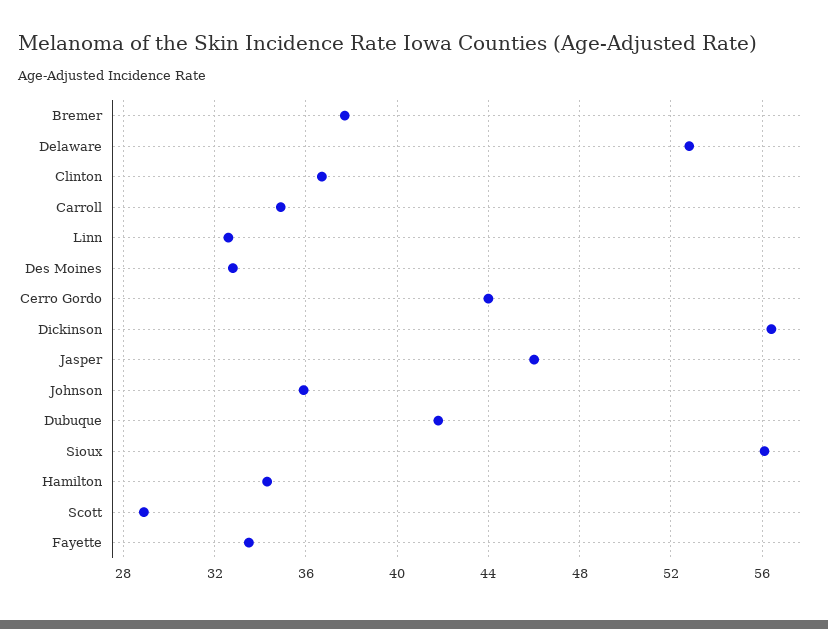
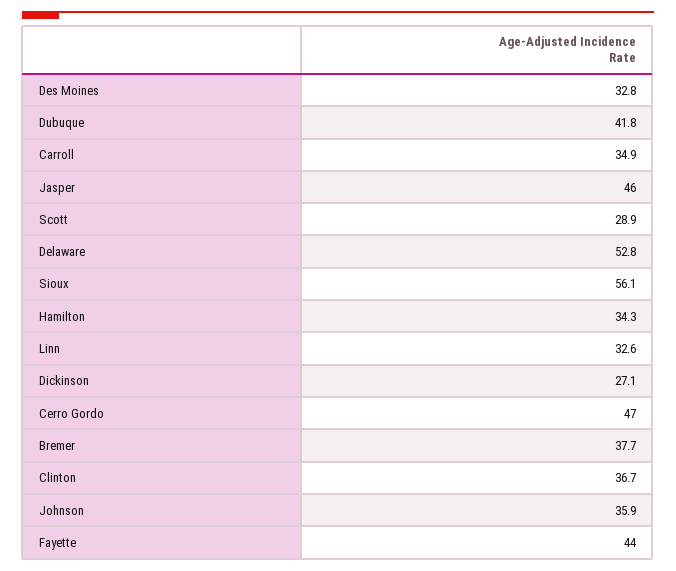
Cerro Gordo: 44 -> 47
Dickinson: 56.5 -> 27.1
Fayette: 33.5 -> 44

